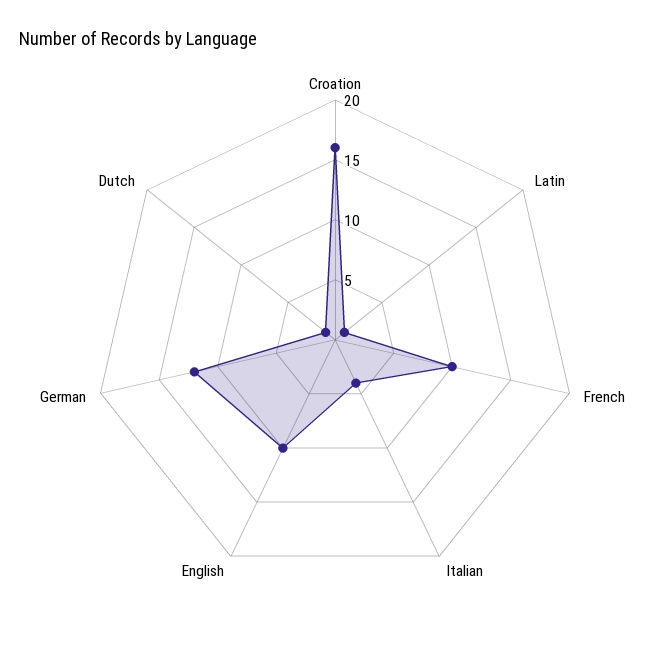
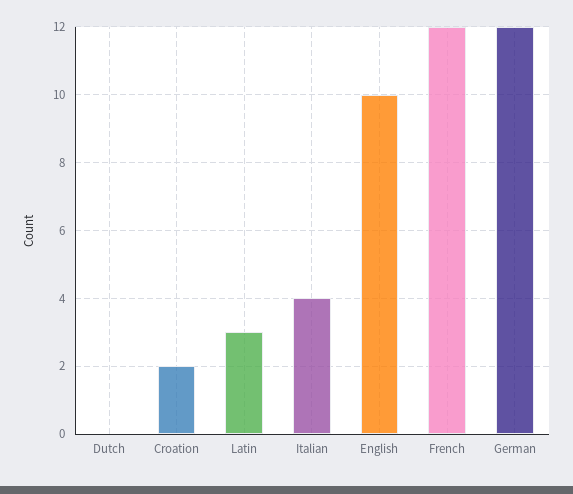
Croation: 16 -> 2
Latin: 1 -> 3
French: 10 -> 12
Dutch: 1 -> 0

